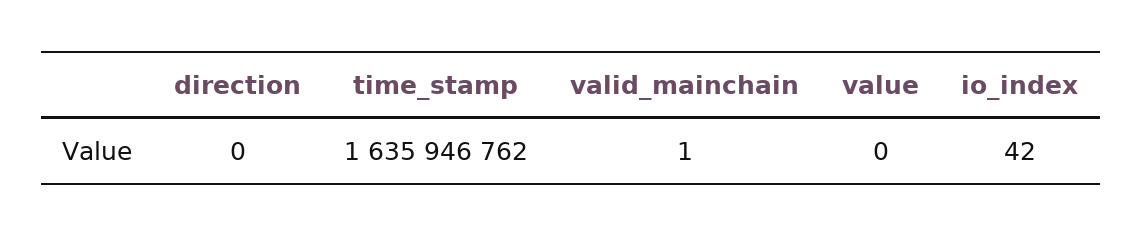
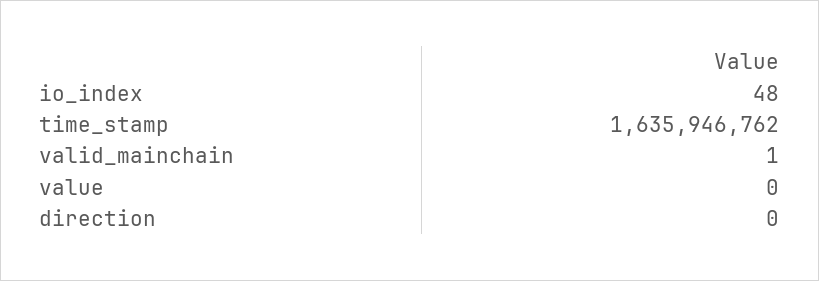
io_index: 42 -> 48

